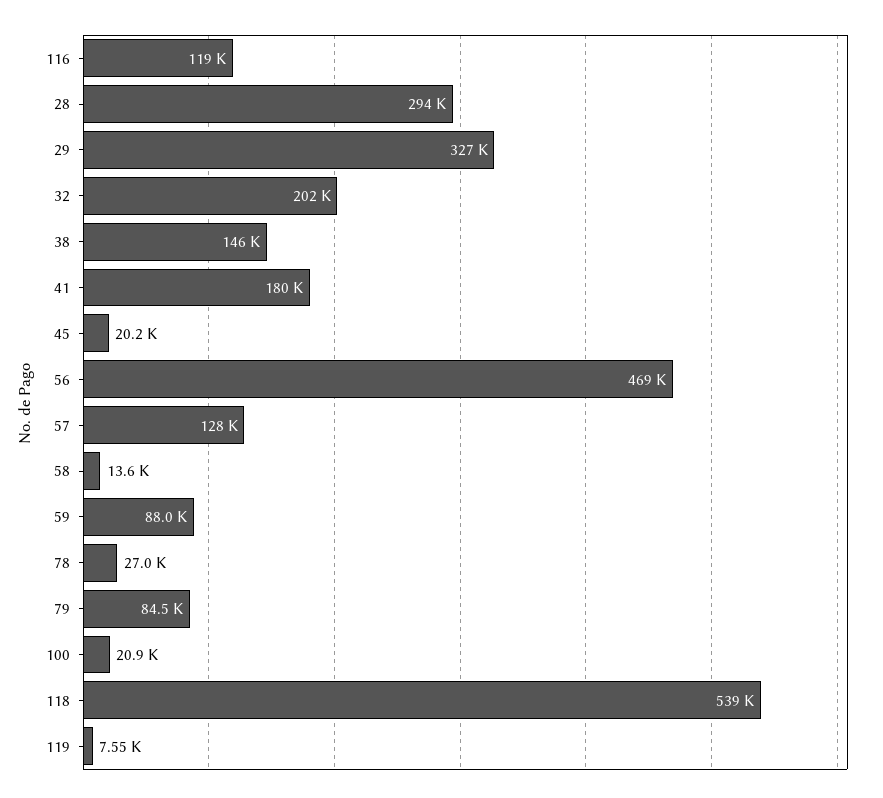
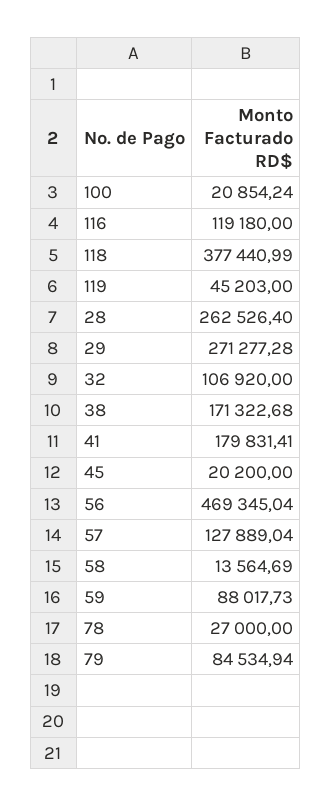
28: 294000 -> 262526.4
29: 327000 -> 271277.28
32: 202000 -> 106920
38: 146000 -> 171322.68
118: 539000 -> 377440.99
119: 7550 -> 45203

